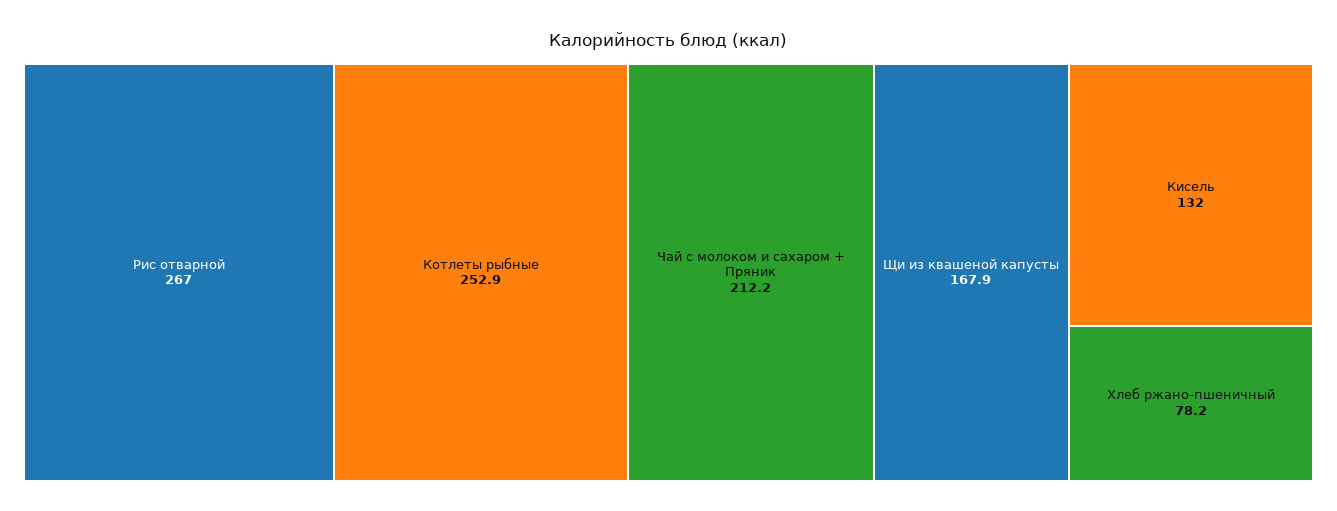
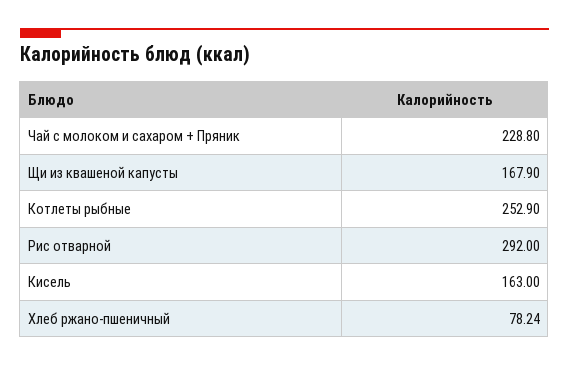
Рис отварной: 267 -> 292
Чай с молоком и сахаром + Пряник: 212.2 -> 228.8
Кисель: 132 -> 163

